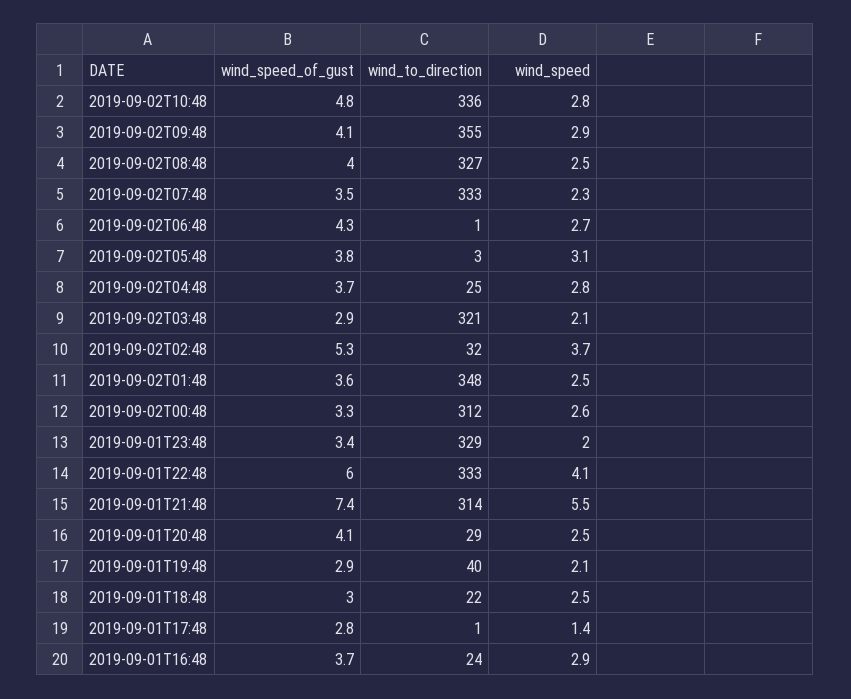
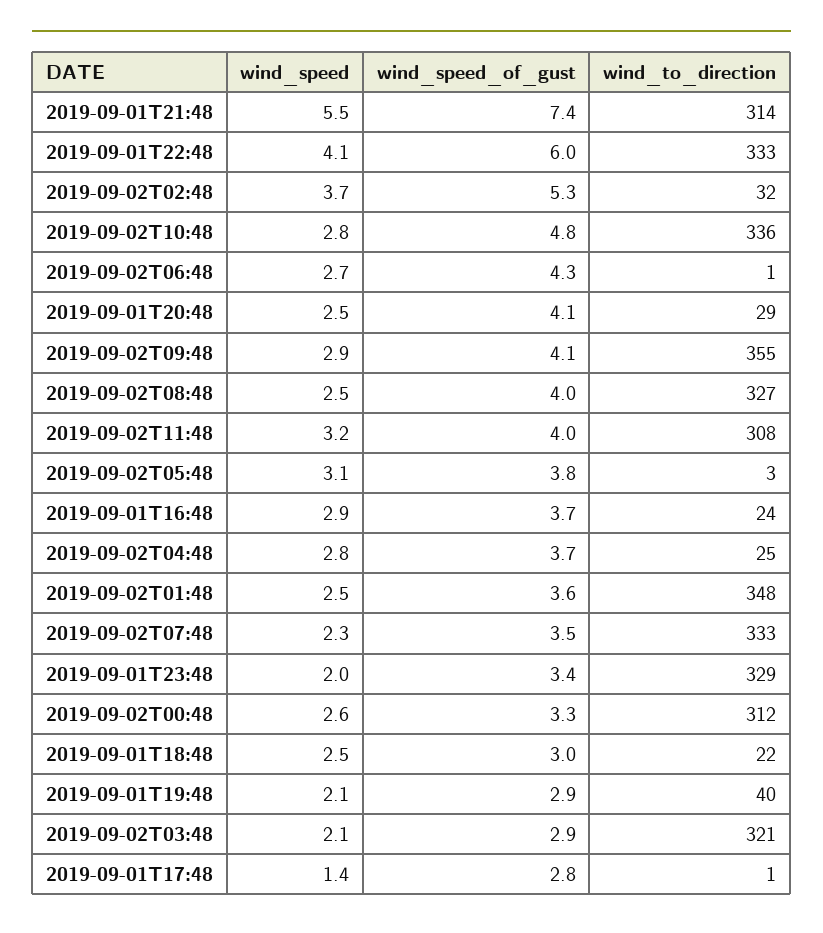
wind_speed, 2019-09-02T11:48: none -> 3.2
wind_speed_of_gust, 2019-09-02T11:48: none -> 4
wind_to_direction, 2019-09-02T11:48: none -> 308

